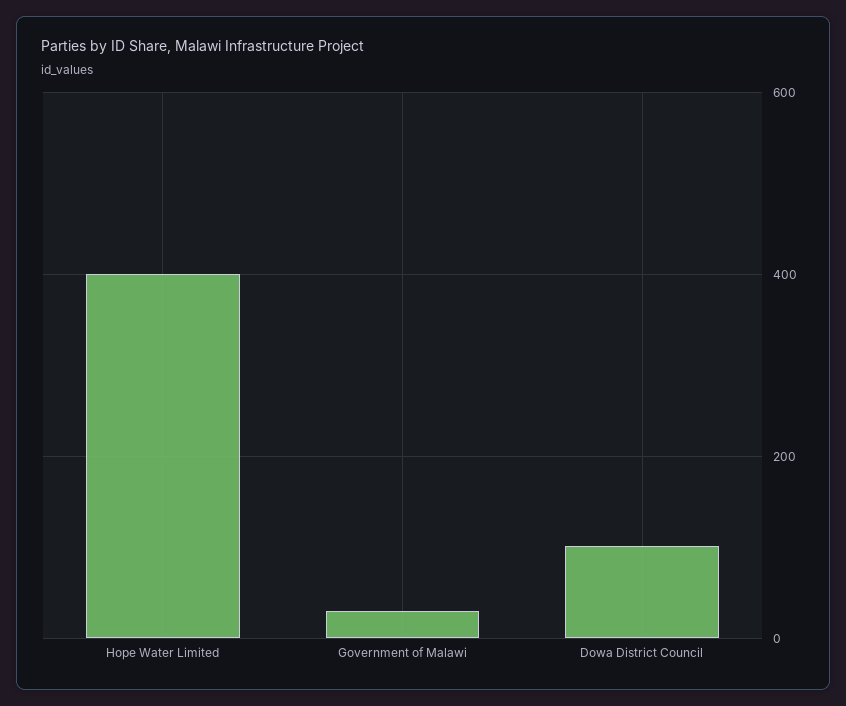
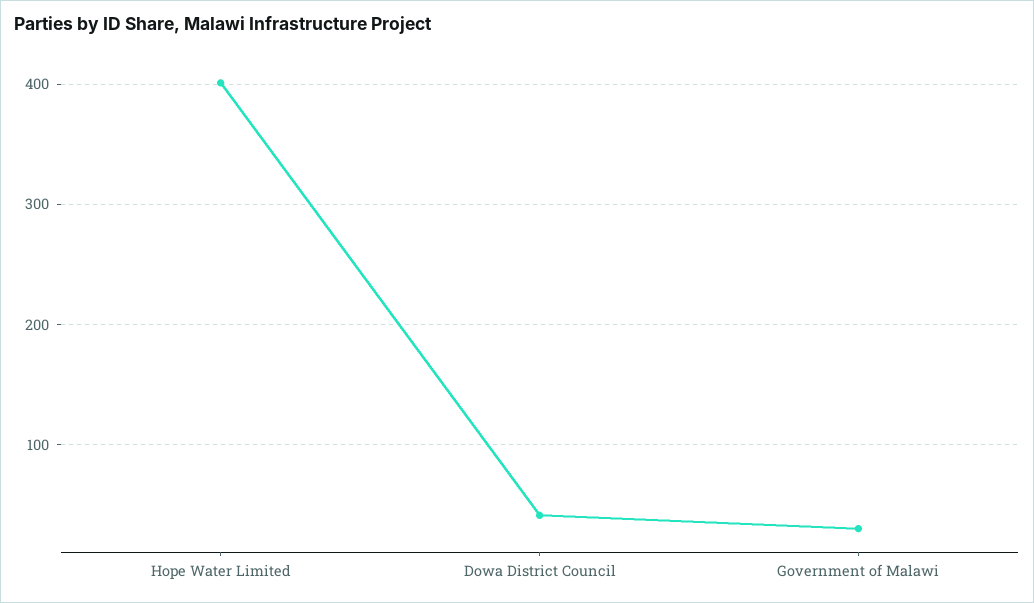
Dowa District Council: 100 -> 40

